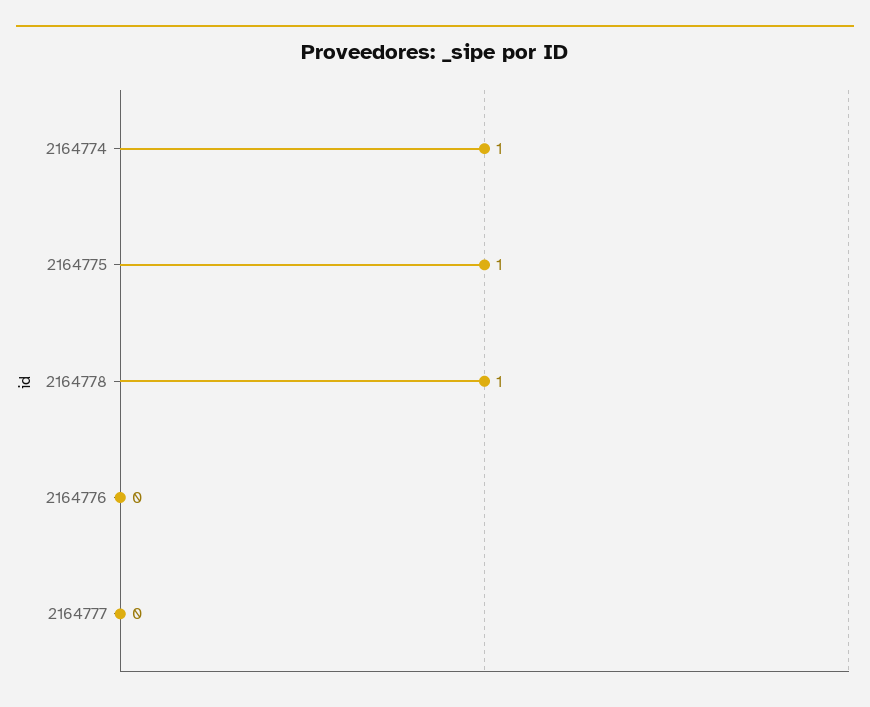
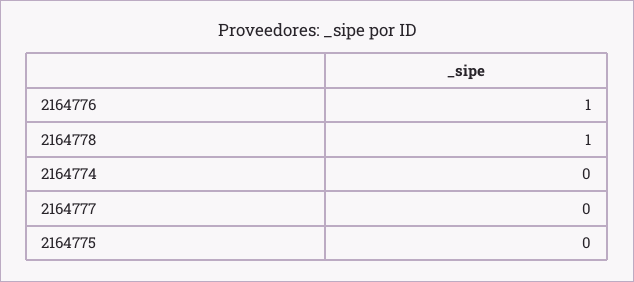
2164774: 1 -> 0
2164775: 1 -> 0
2164776: 0 -> 1

